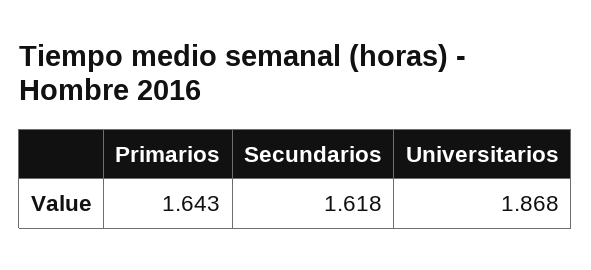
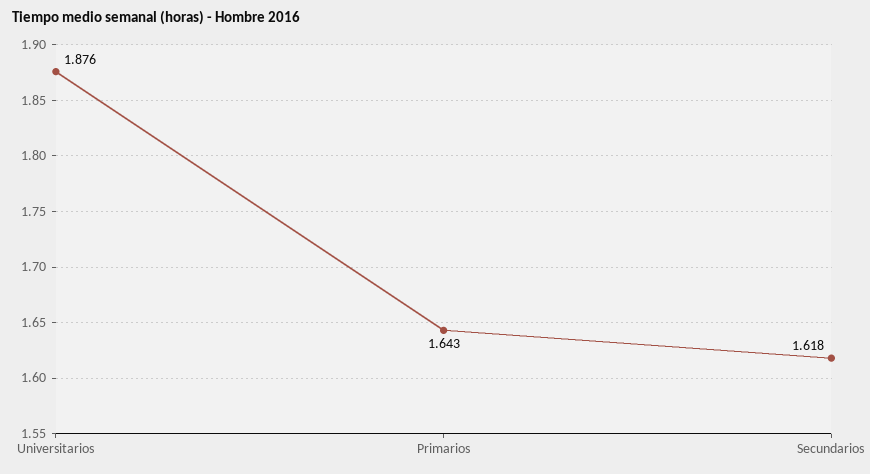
Universitarios: 1.868 -> 1.876

